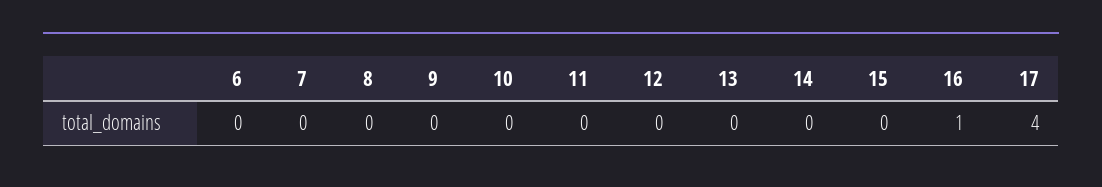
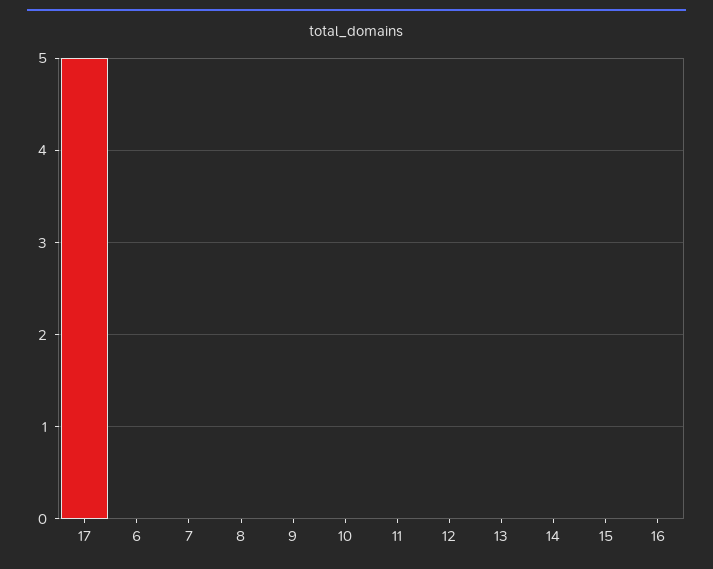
16: 1 -> 0
17: 4 -> 5

